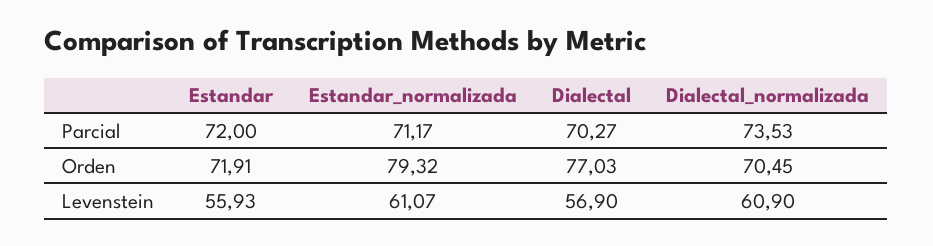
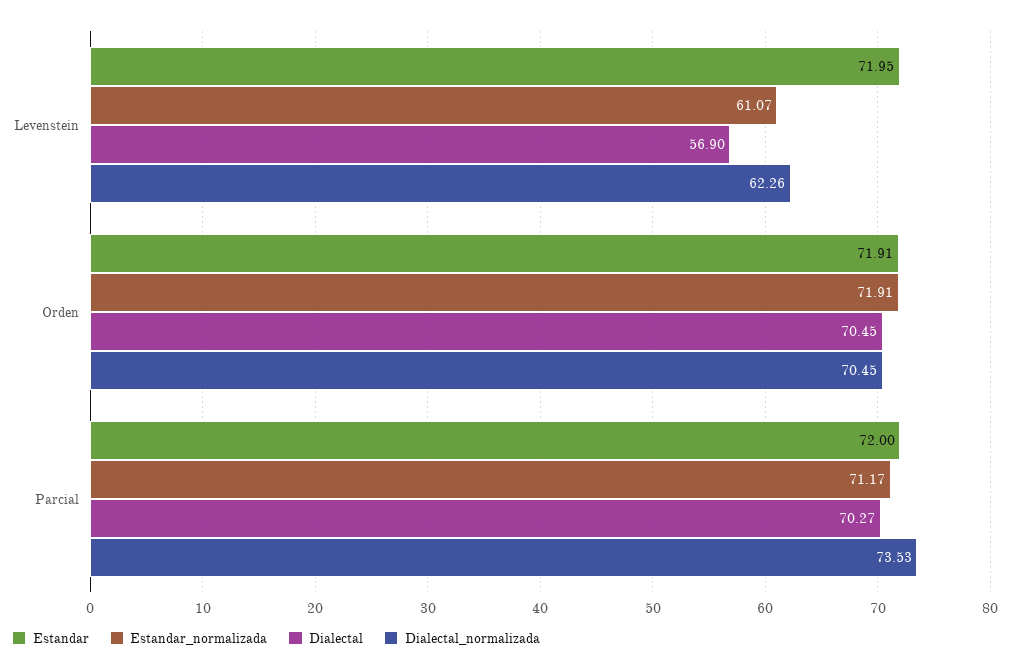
Estandar_normalizada, Orden: 79.32 -> 71.91
Dialectal, Orden: 77.03 -> 70.45
Estandar, Levenstein: 55.93 -> 71.95
Dialectal_normalizada, Levenstein: 60.9 -> 62.26

